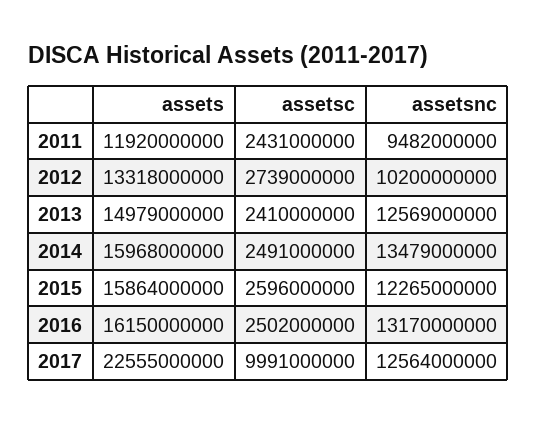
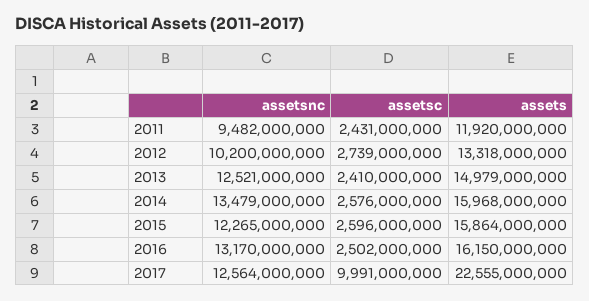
assetsnc, 2013: 12569000000 -> 12521000000
assetsc, 2014: 2491000000 -> 2576000000

